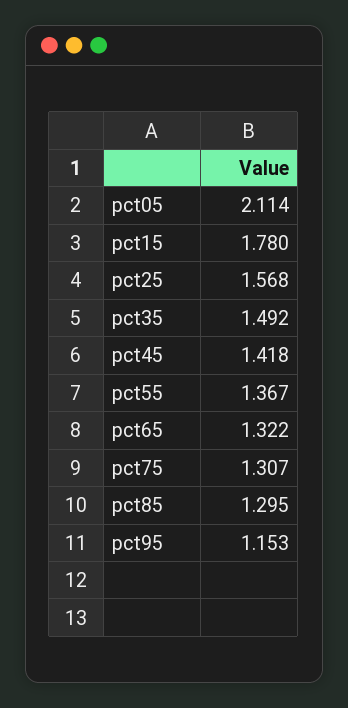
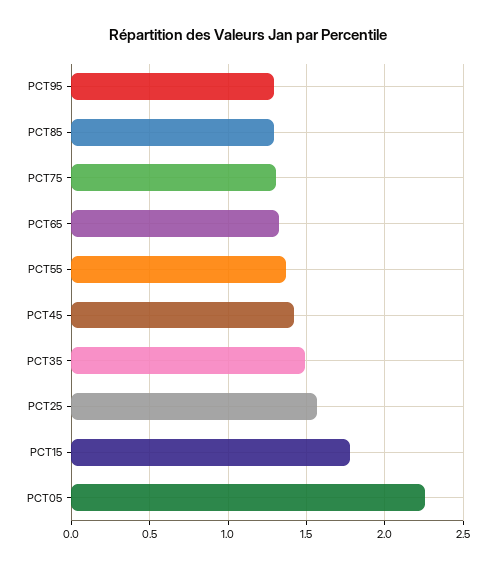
pct05: 2.114 -> 2.25
pct95: 1.153 -> 1.3

